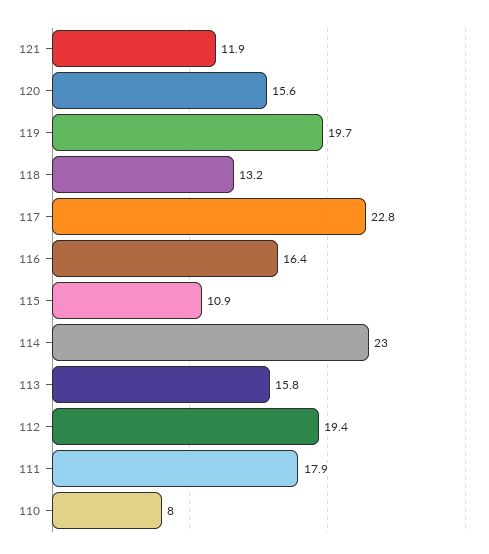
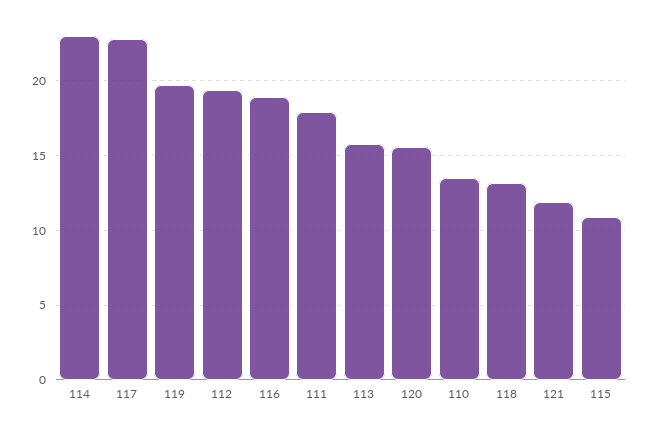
116: 16.4 -> 19
110: 8 -> 13.5

